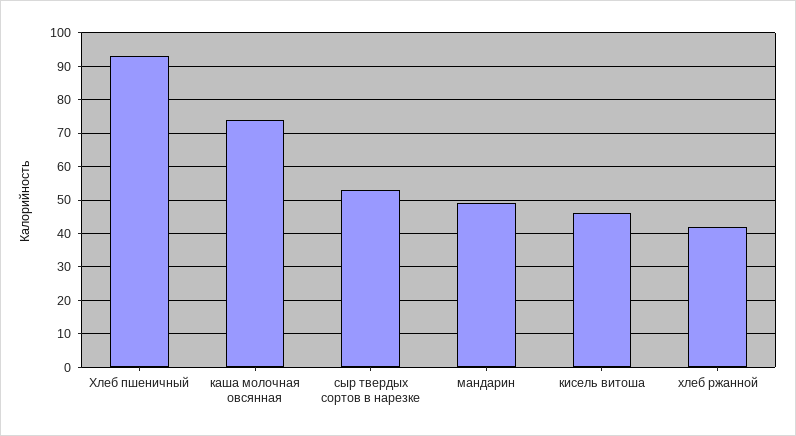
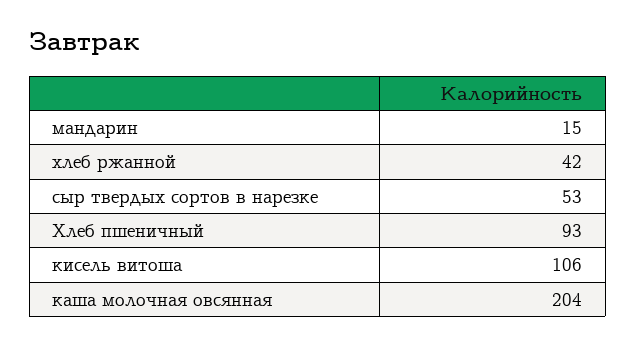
каша молочная овсянная: 75 -> 204
мандарин: 50 -> 15
кисель витоша: 45 -> 106

